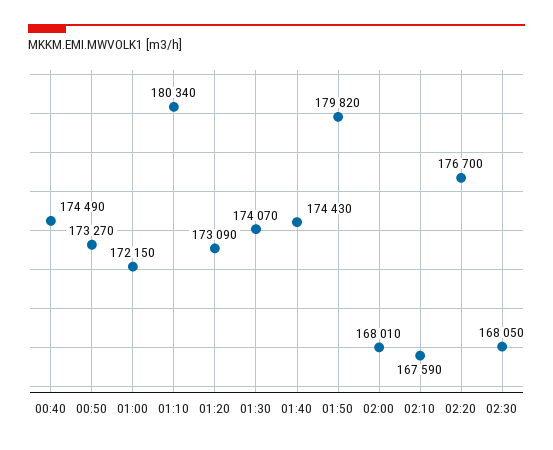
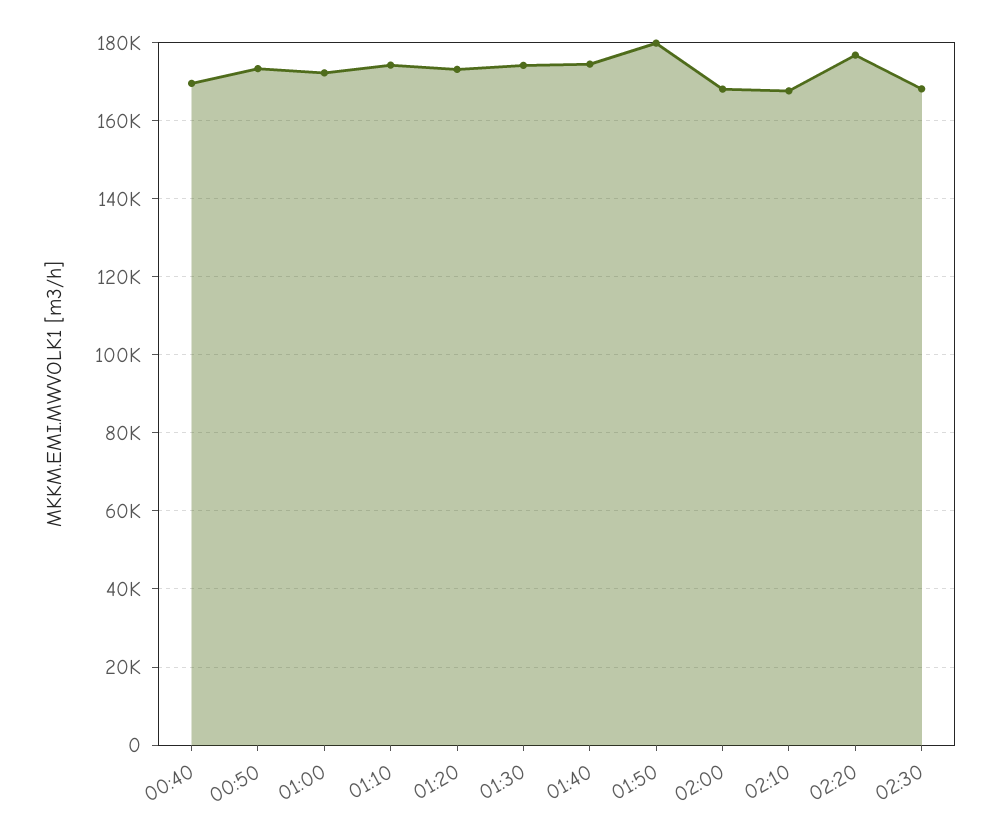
00:40: 174490 -> 170000
01:10: 180340 -> 174000

